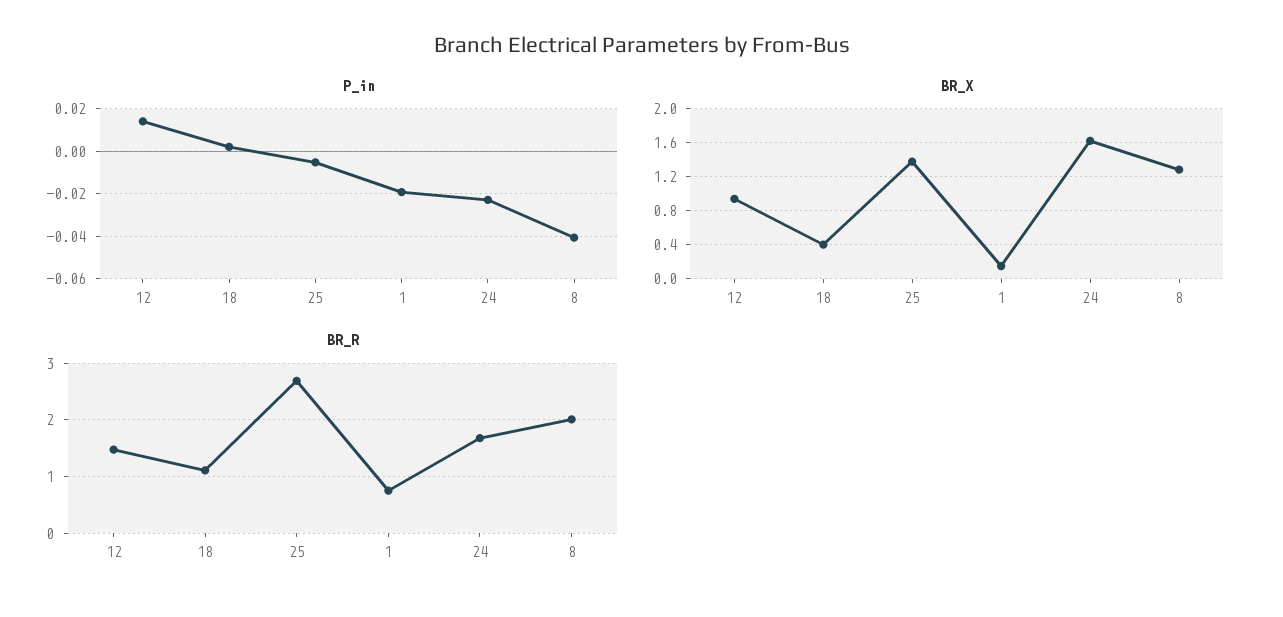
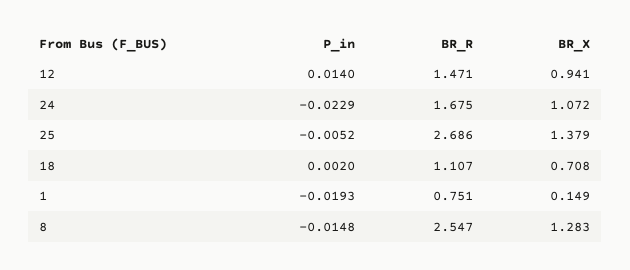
P_in, 8: -0.04 -> -0.0148
BR_X, 18: 0.4 -> 0.708
BR_X, 24: 1.6 -> 1.072
BR_R, 8: 2 -> 2.547

